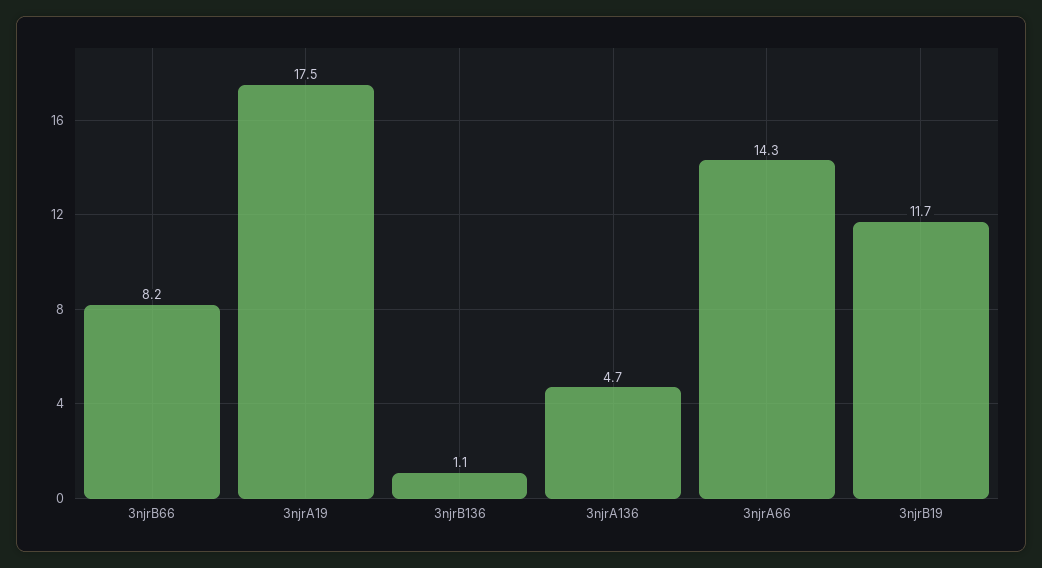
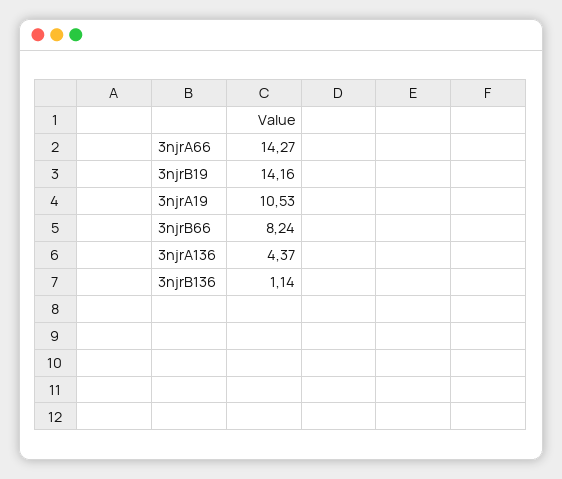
3njrA19: 17.5 -> 10.53
3njrA136: 4.7 -> 4.37
3njrB19: 11.7 -> 14.16

